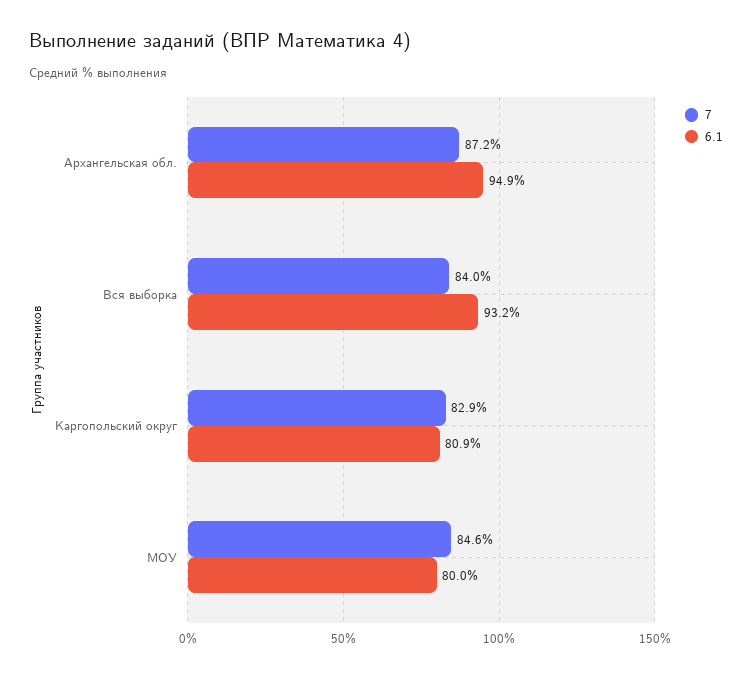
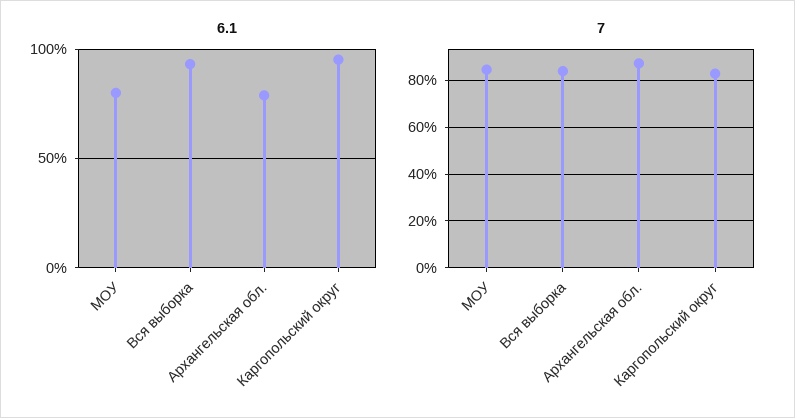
6.1, Архангельская обл.: 94.9 -> 80
6.1, Каргопольский округ: 80.9 -> 95

